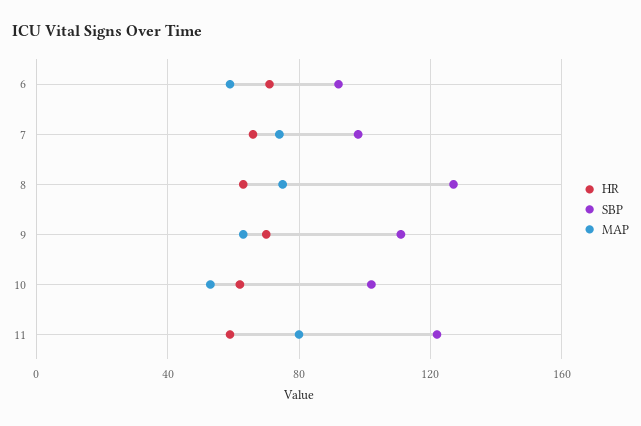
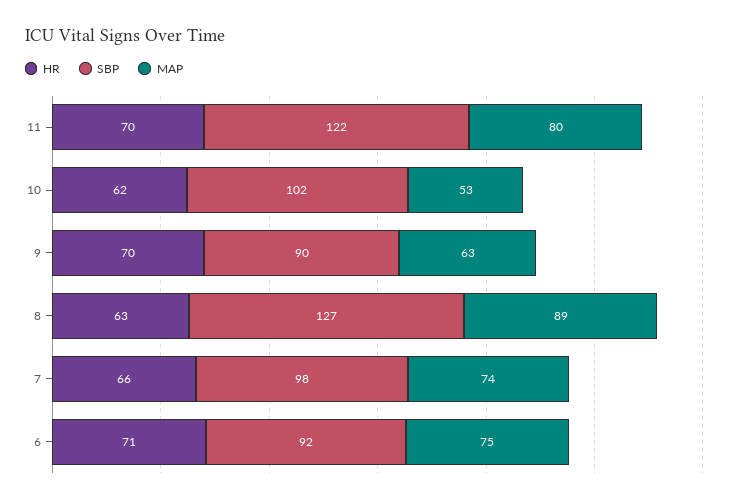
MAP, 6: 60 -> 75
MAP, 8: 75 -> 89
SBP, 9: 110 -> 90
HR, 11: 60 -> 70

